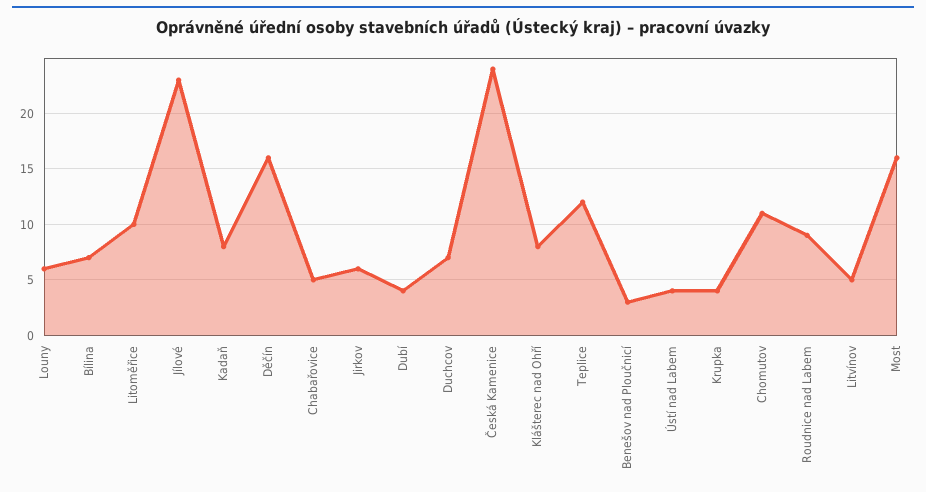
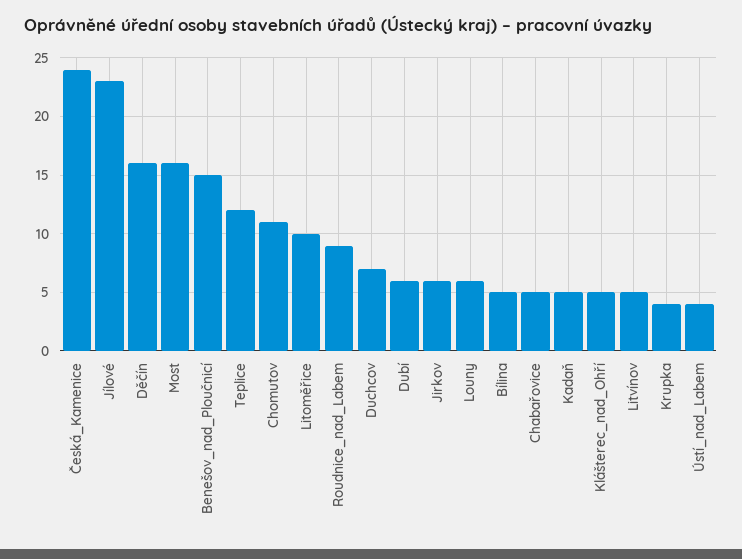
Bílina: 7 -> 5
Kadaň: 8 -> 5
Dubí: 4 -> 6
Klášterec nad Ohří: 8 -> 5
Benešov nad Ploučnicí: 3 -> 15

